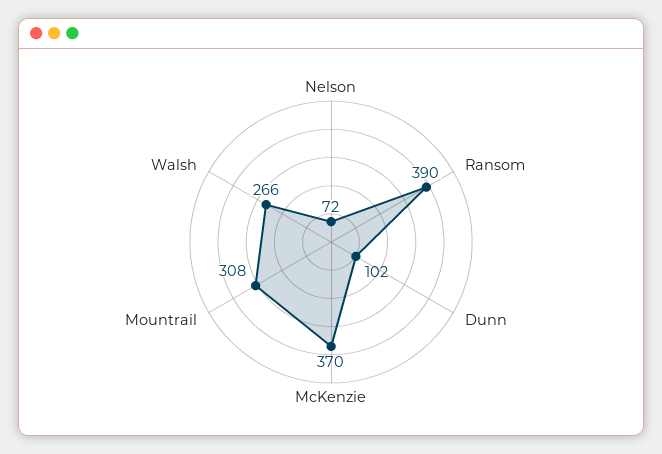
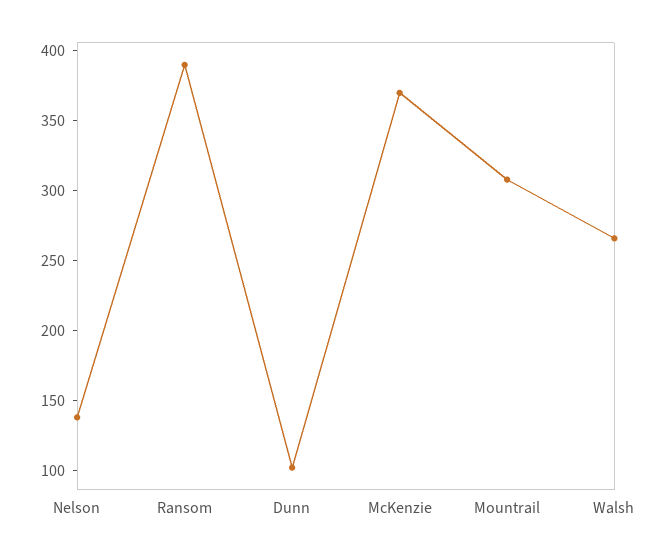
Nelson: 72 -> 140

